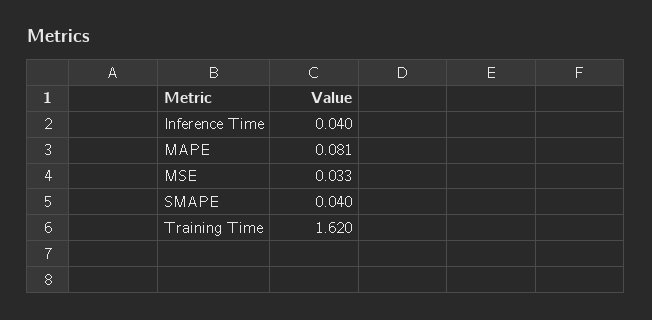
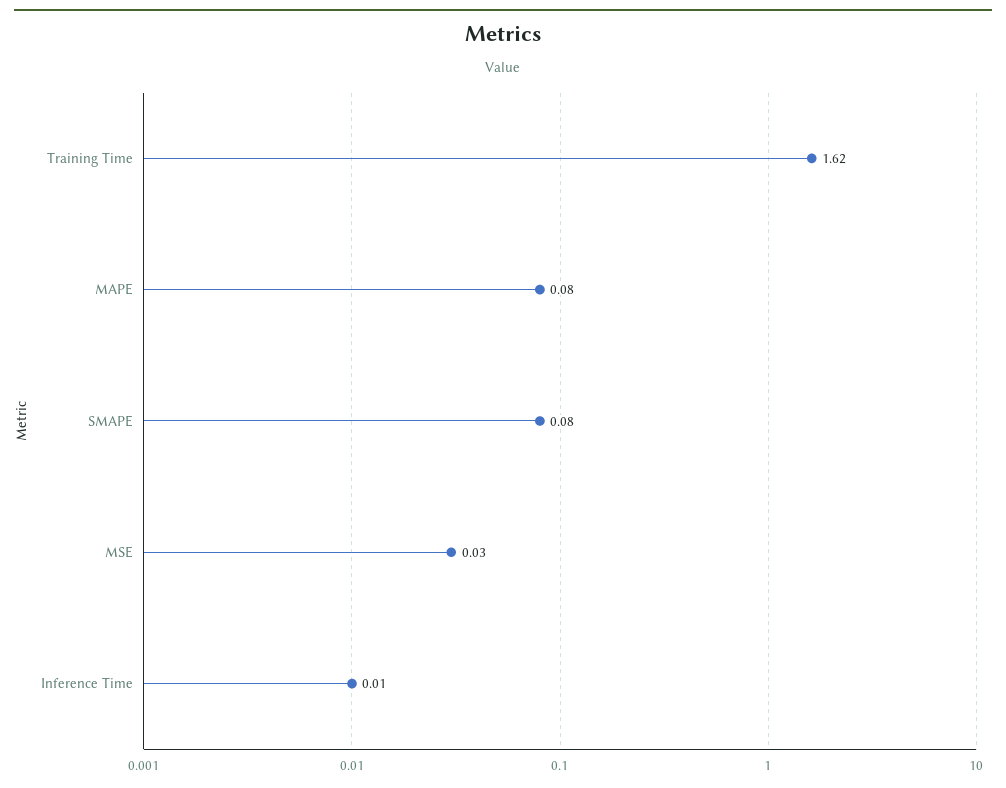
Inference Time: 0.04 -> 0.01
SMAPE: 0.04 -> 0.08

